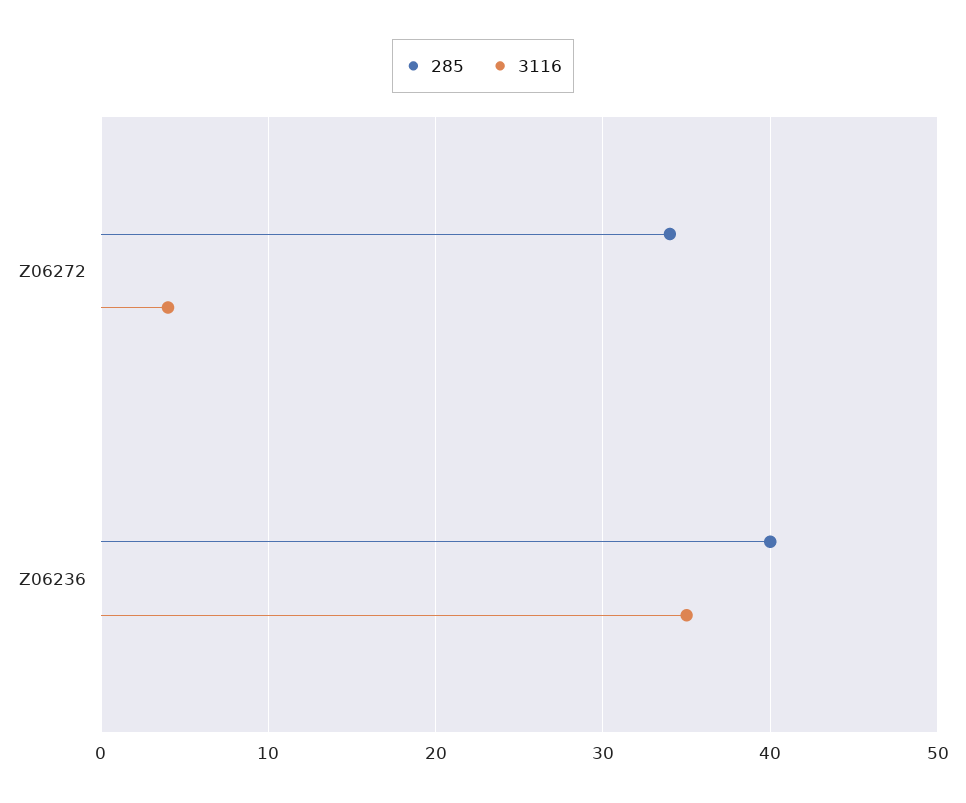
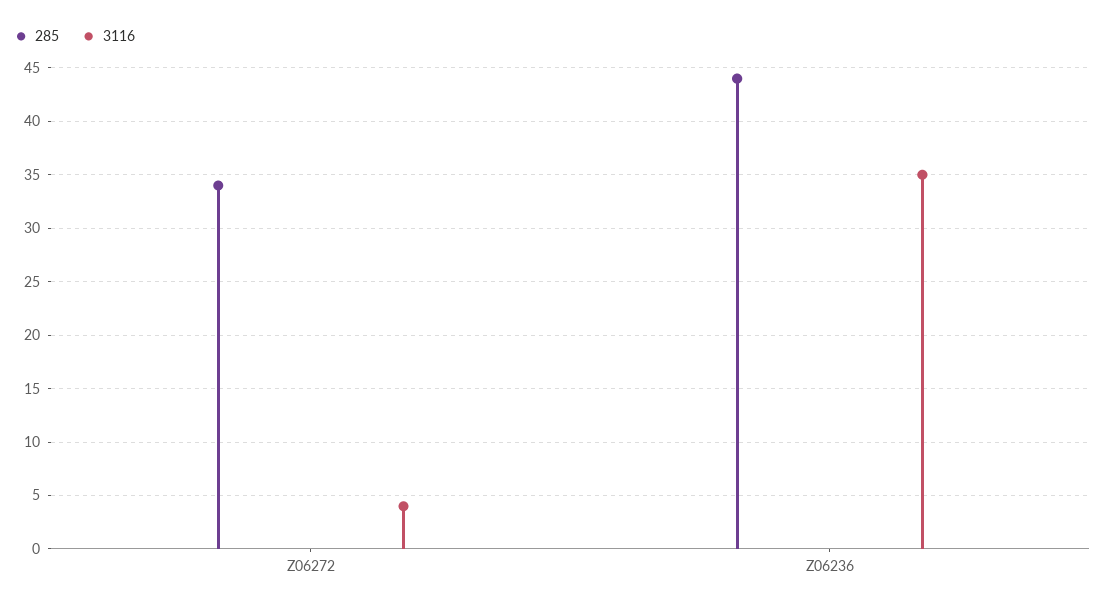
285, Z06236: 40 -> 44

